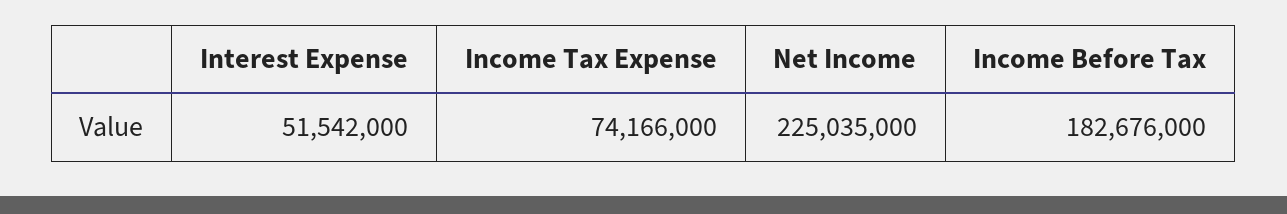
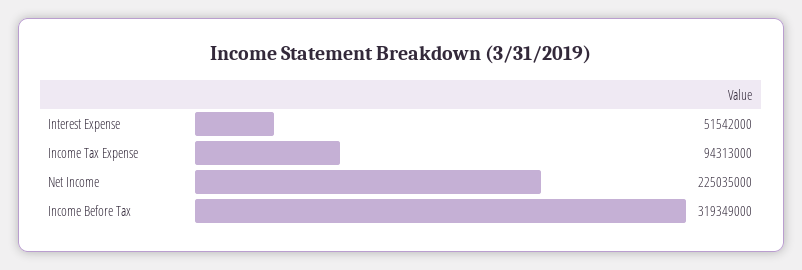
Income Tax Expense: 74166000 -> 94313000
Income Before Tax: 182676000 -> 319349000

